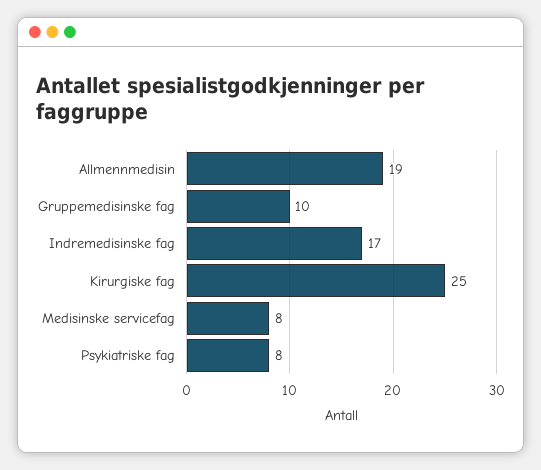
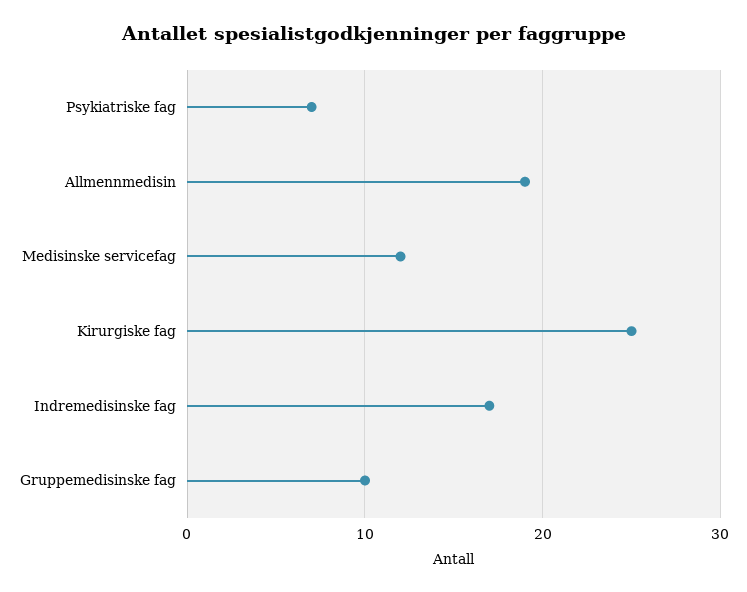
Medisinske servicefag: 8 -> 12
Psykiatriske fag: 8 -> 7

